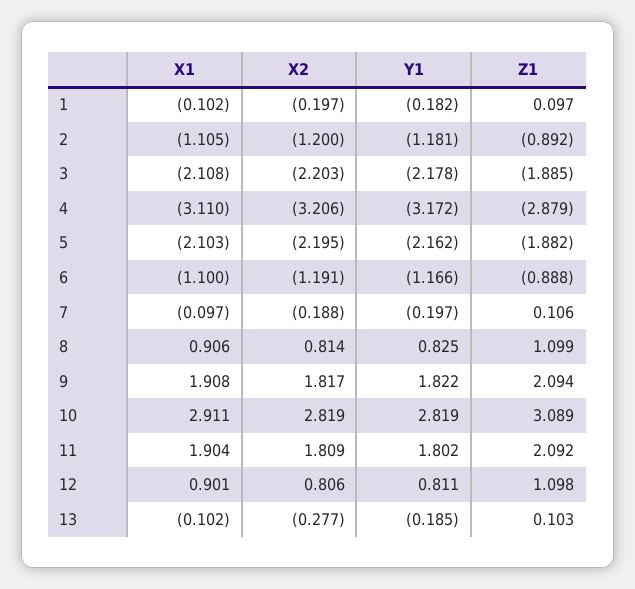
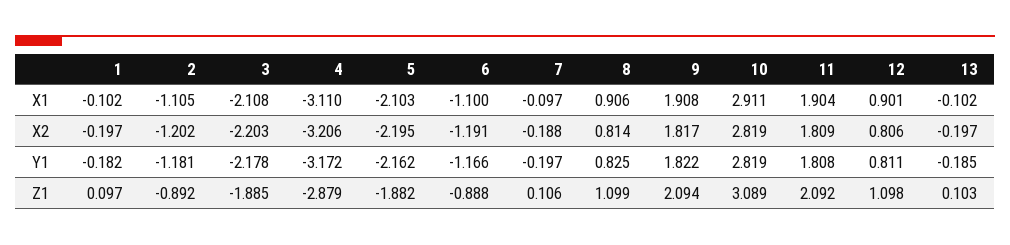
X2, 2: -1.2 -> -1.202
Y1, 11: 1.802 -> 1.808
X2, 13: -0.277 -> -0.197

